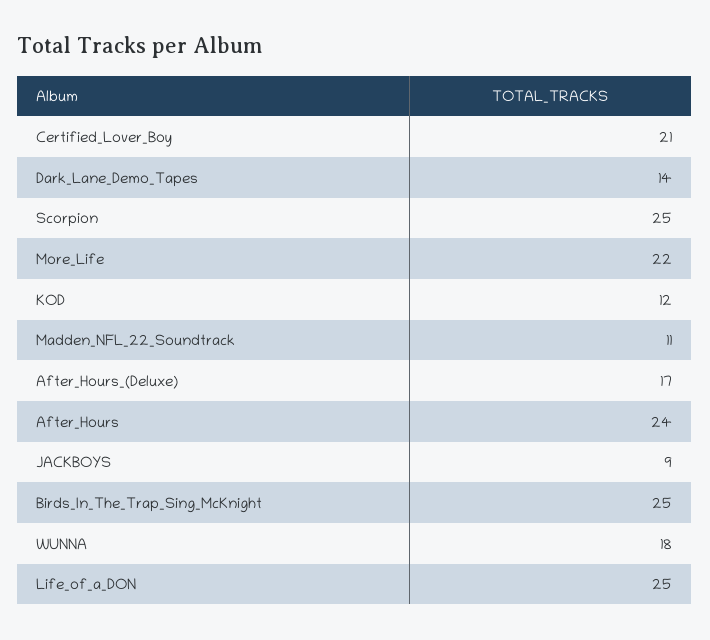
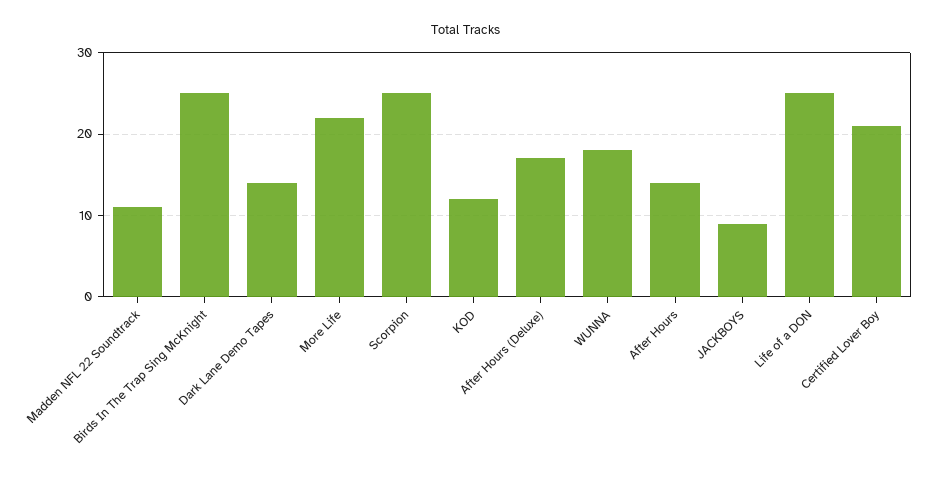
After_Hours: 24 -> 14

